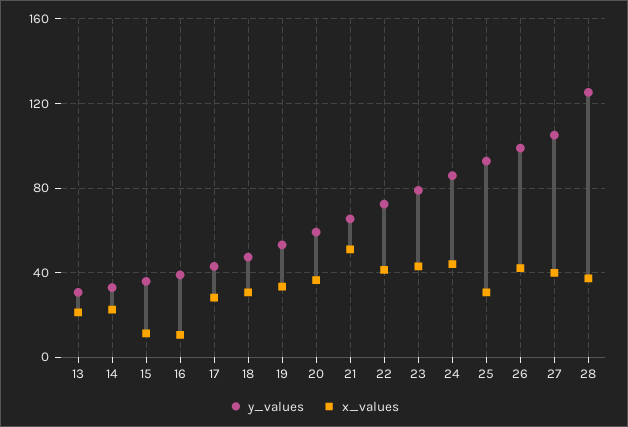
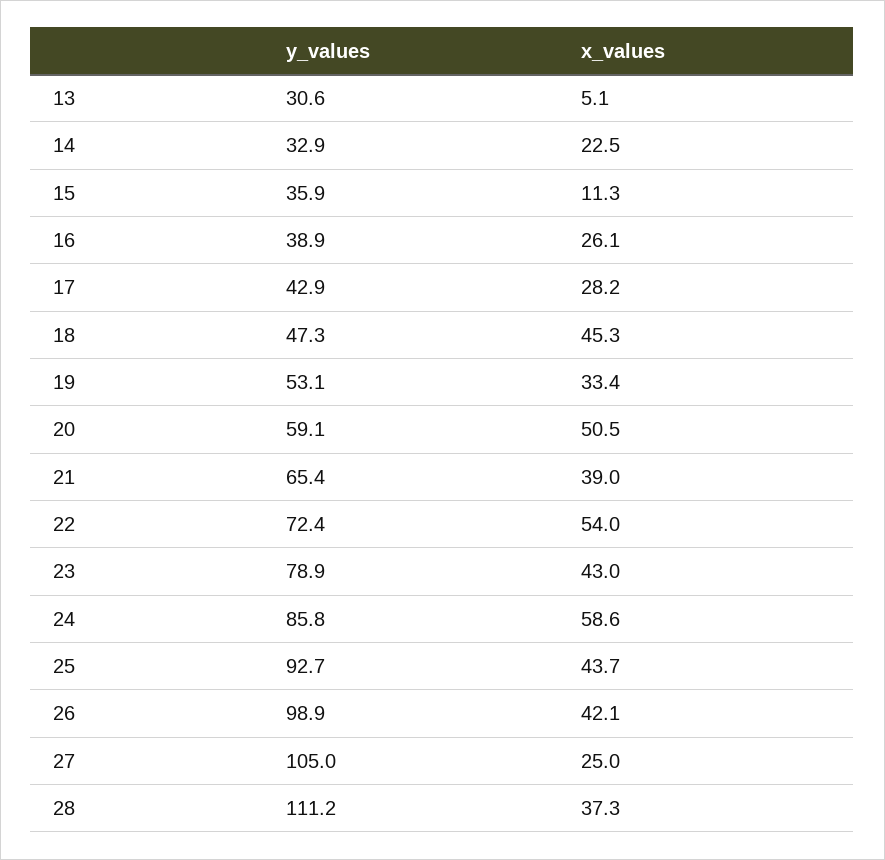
x_values, 13: 20 -> 5.1
x_values, 16: 10 -> 26.1
x_values, 18: 30 -> 45.3
x_values, 20: 35 -> 50.5
x_values, 21: 50 -> 39
x_values, 22: 40 -> 54
x_values, 24: 45 -> 58.6
x_values, 25: 30 -> 43.7
x_values, 27: 40 -> 25
y_values, 28: 125 -> 111.2

